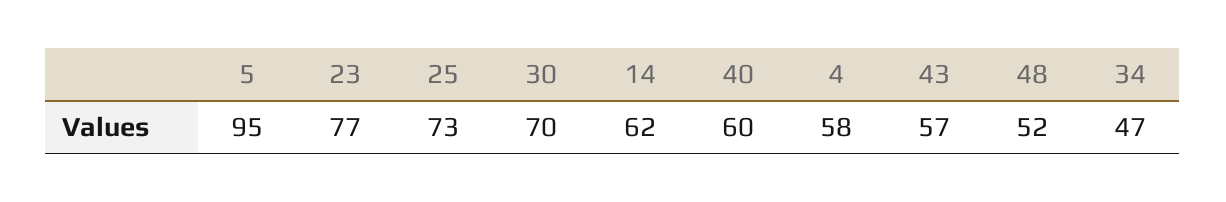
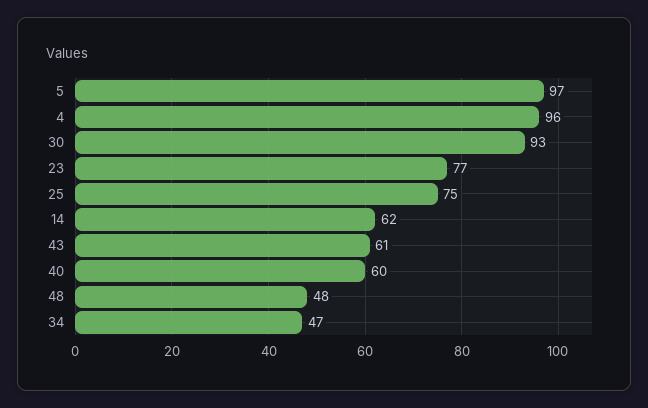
5: 95 -> 97
25: 73 -> 75
30: 70 -> 93
4: 58 -> 96
43: 57 -> 61
48: 52 -> 48

